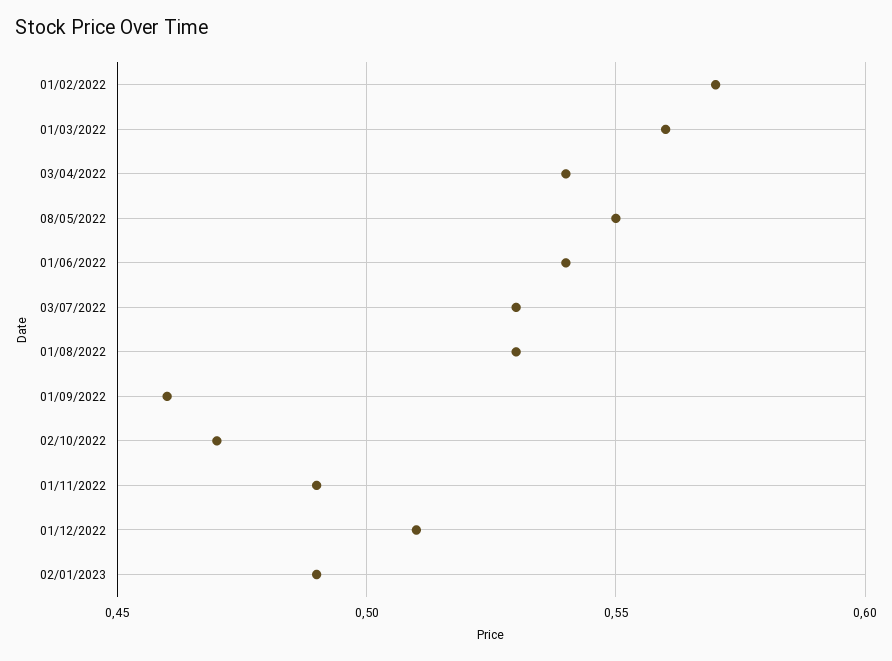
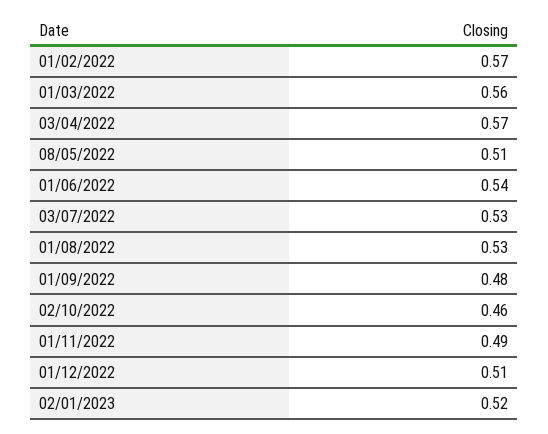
03/04/2022: 0.54 -> 0.57
08/05/2022: 0.55 -> 0.51
01/09/2022: 0.46 -> 0.48
02/10/2022: 0.47 -> 0.46
02/01/2023: 0.49 -> 0.52

